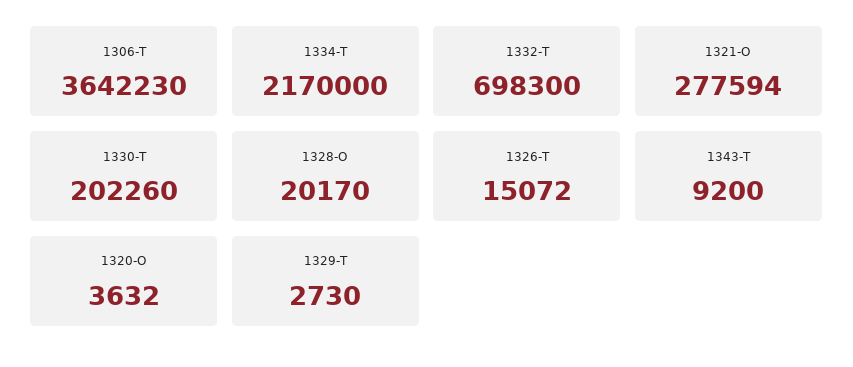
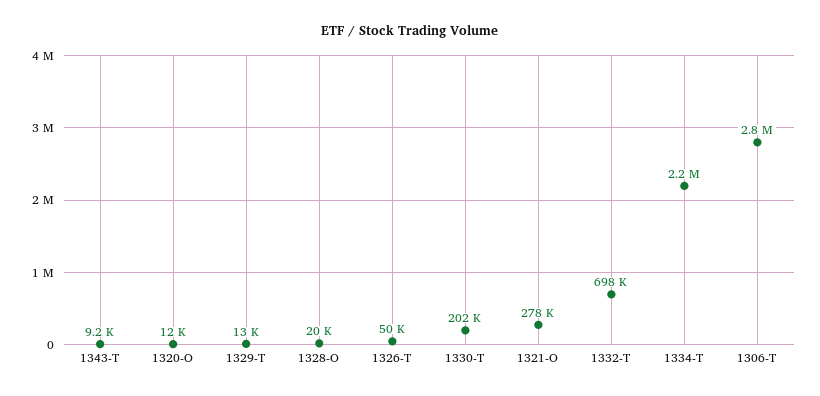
1306-T: 3642230 -> 2800000
1326-T: 15072 -> 50000
1320-O: 3632 -> 12000
1329-T: 2730 -> 13000

